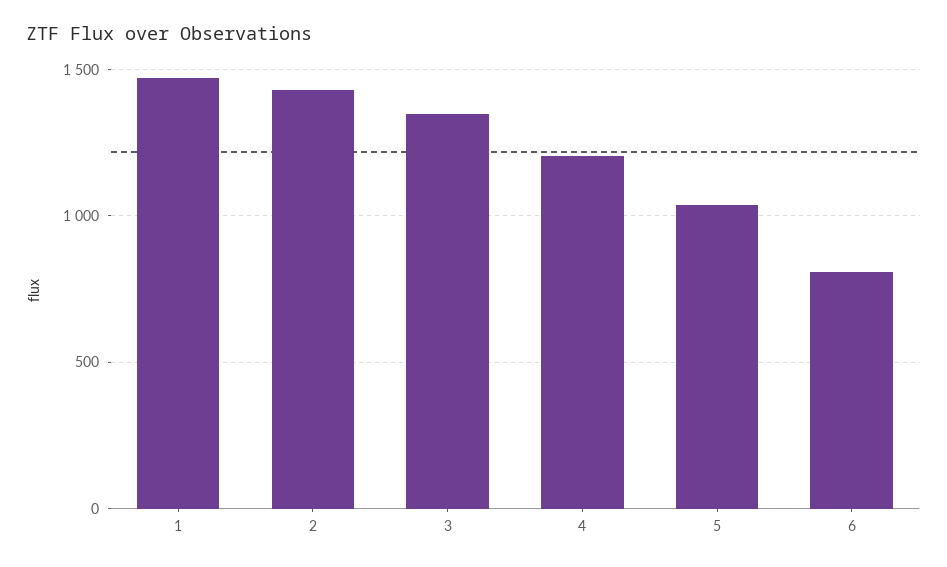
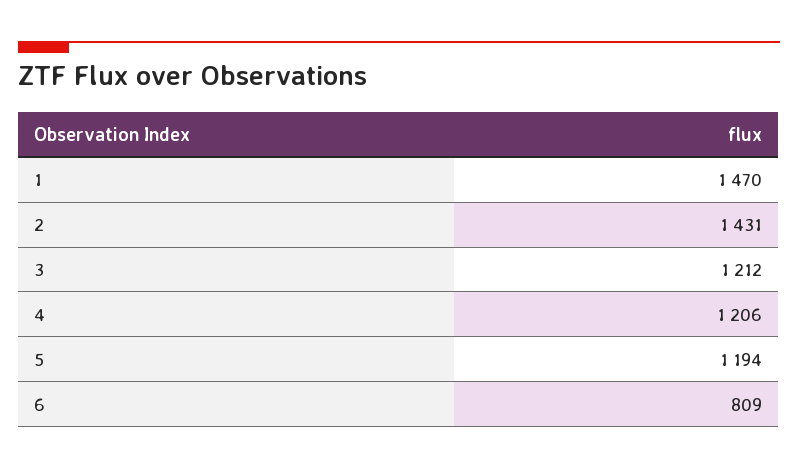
3: 1350 -> 1212
5: 1050 -> 1194

